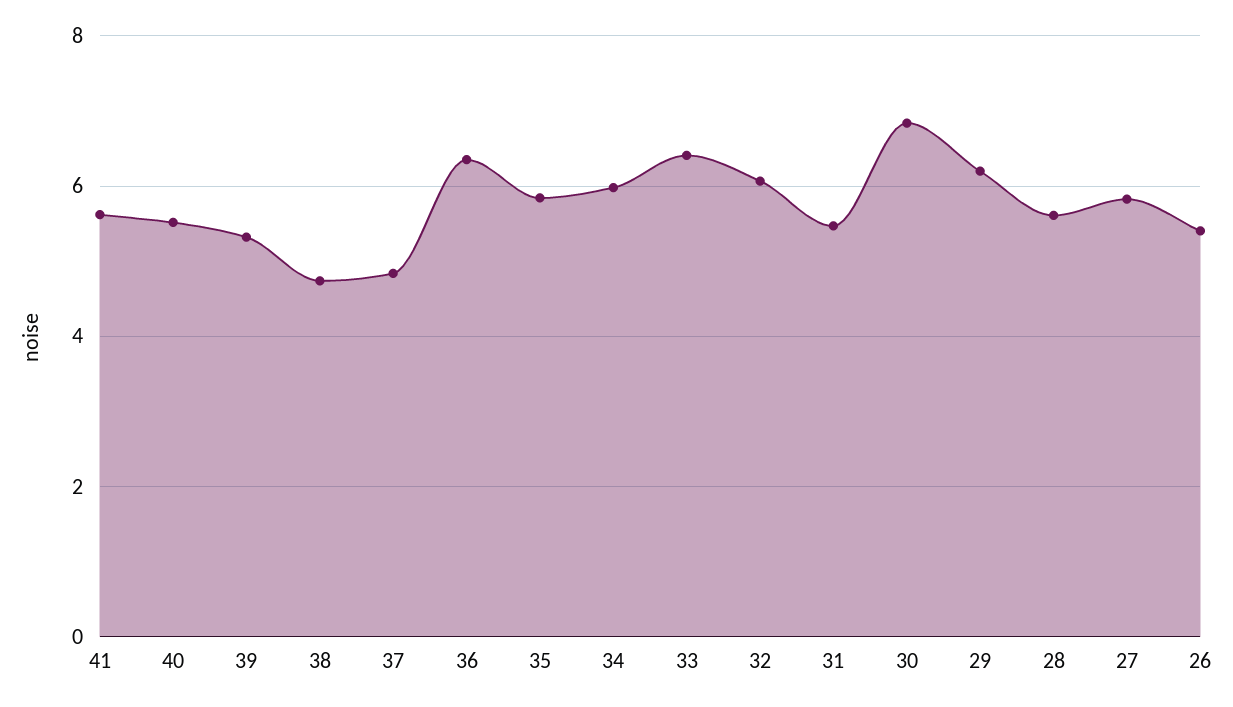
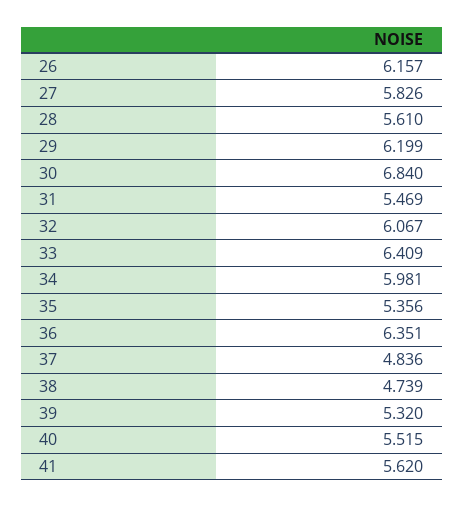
35: 5.8 -> 5.356
26: 5.4 -> 6.157

